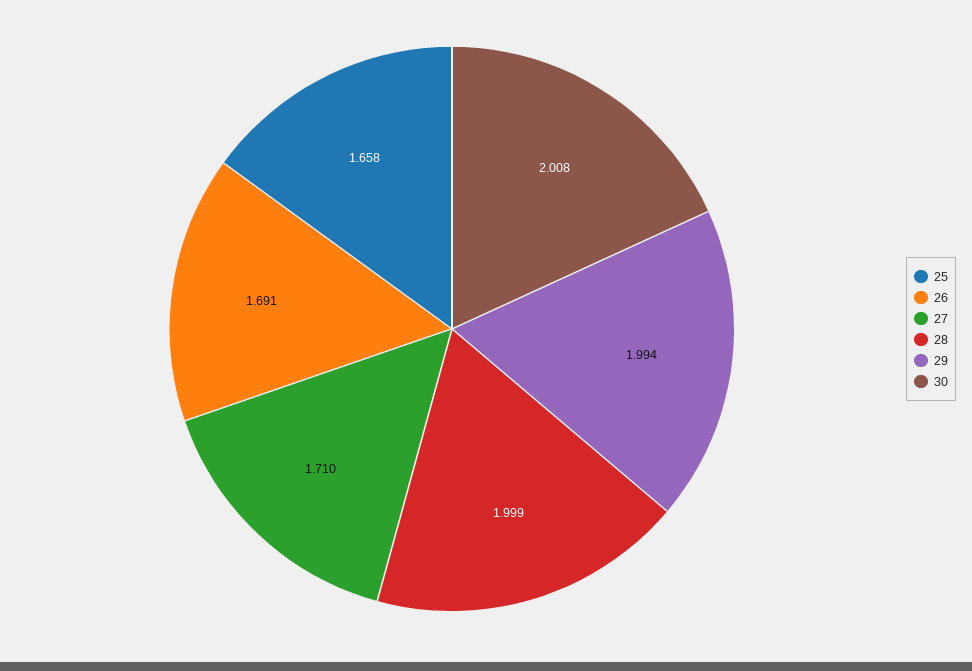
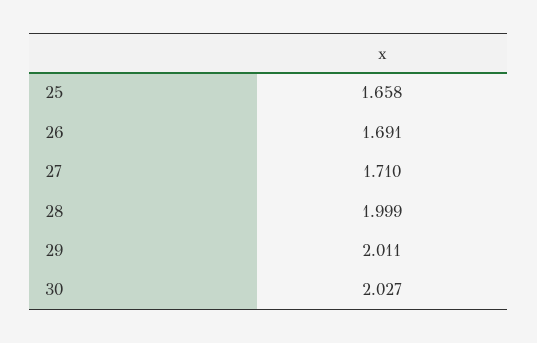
29: 1.994 -> 2.011
30: 2.008 -> 2.027

